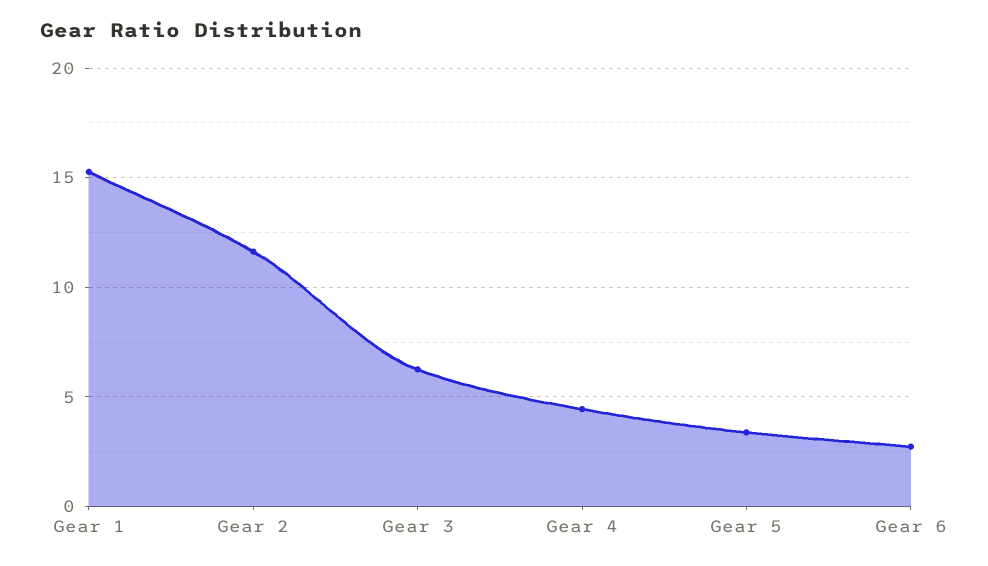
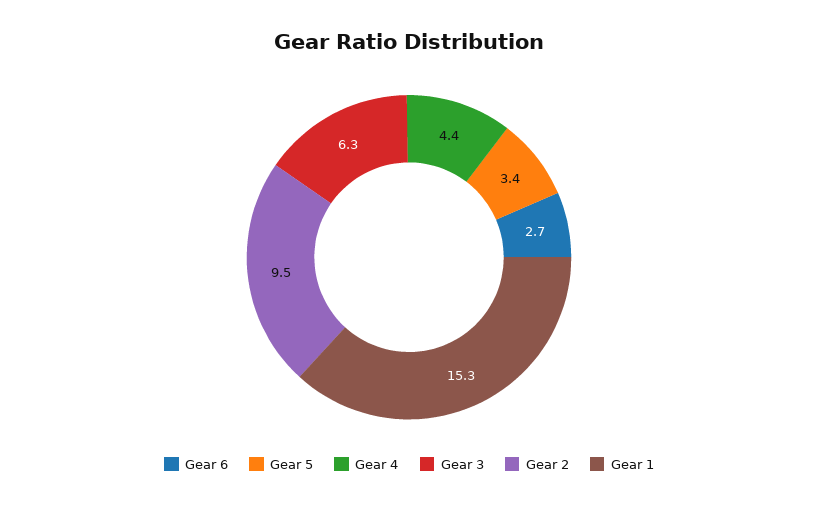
Gear 2: 11.5 -> 9.5

